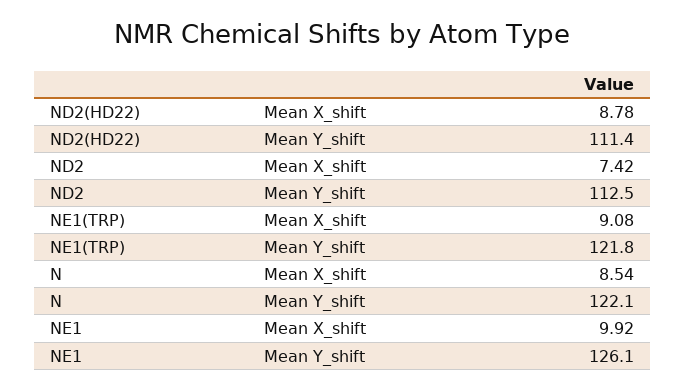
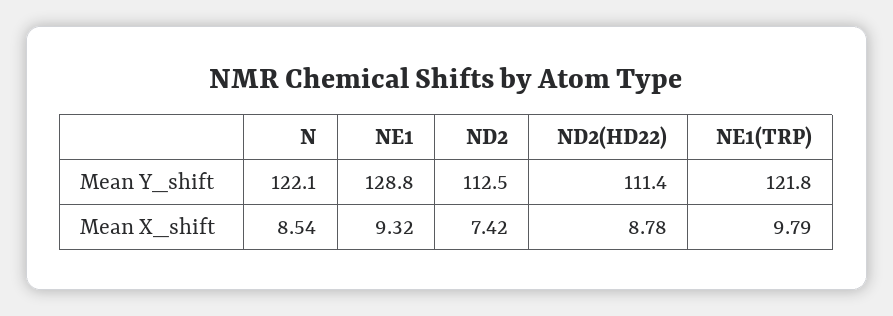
NE1(TRP), Mean X_shift: 9.08 -> 9.79
NE1, Mean X_shift: 9.92 -> 9.32
NE1, Mean Y_shift: 126.1 -> 128.8

